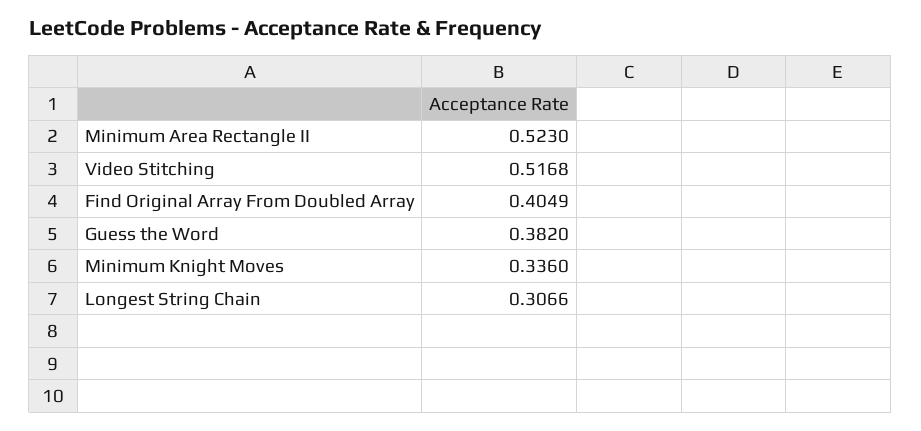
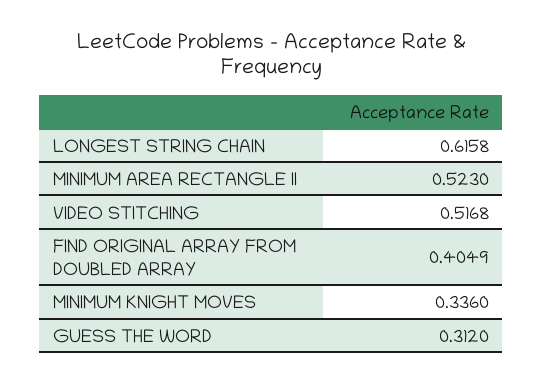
Guess the Word: 0.382 -> 0.312
Longest String Chain: 0.3066 -> 0.6158

